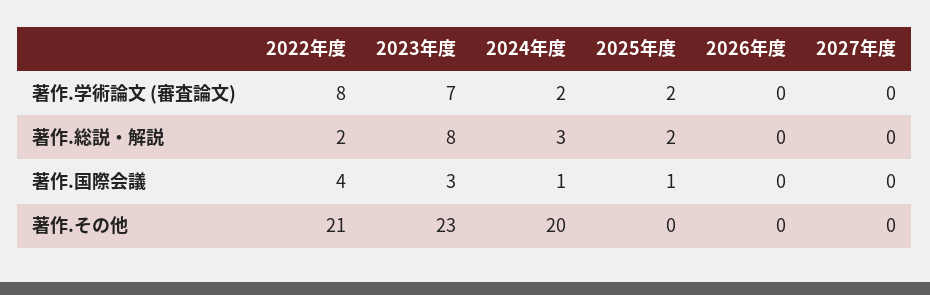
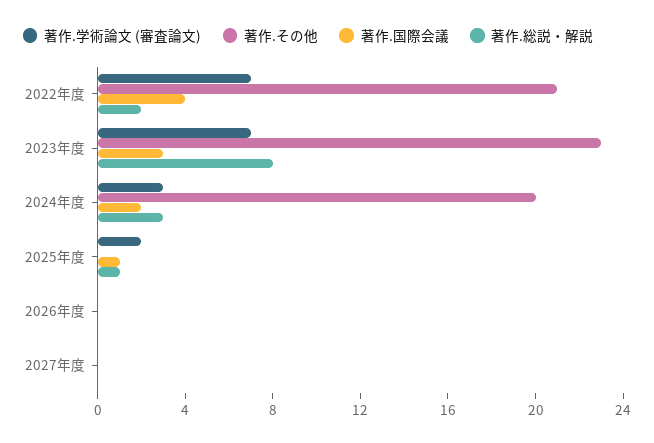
著作.学術論文 (審査論文), 2022年度: 8 -> 7
著作.学術論文 (審査論文), 2024年度: 2 -> 3
著作.総説・解説, 2025年度: 2 -> 1
著作.国際会議, 2024年度: 1 -> 2

